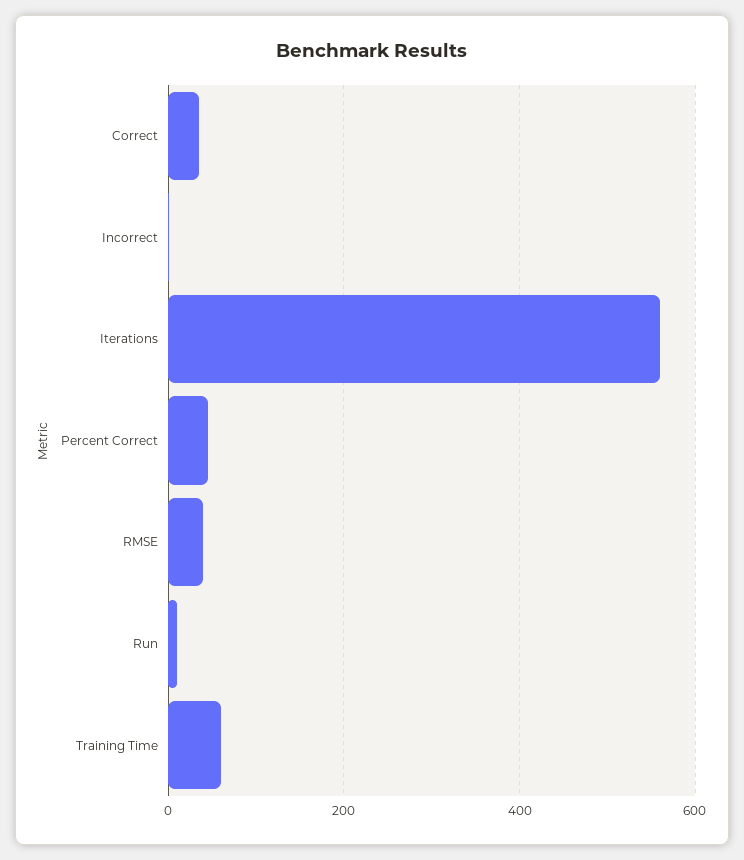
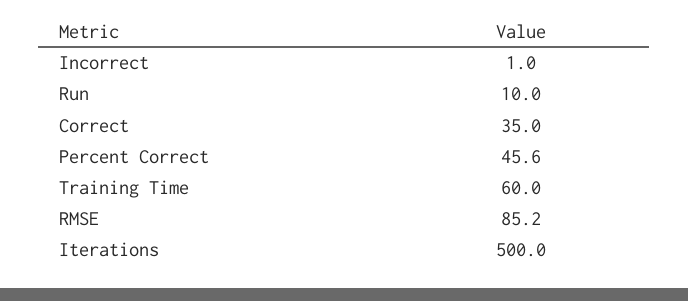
Iterations: 560 -> 500
RMSE: 40 -> 85.2

